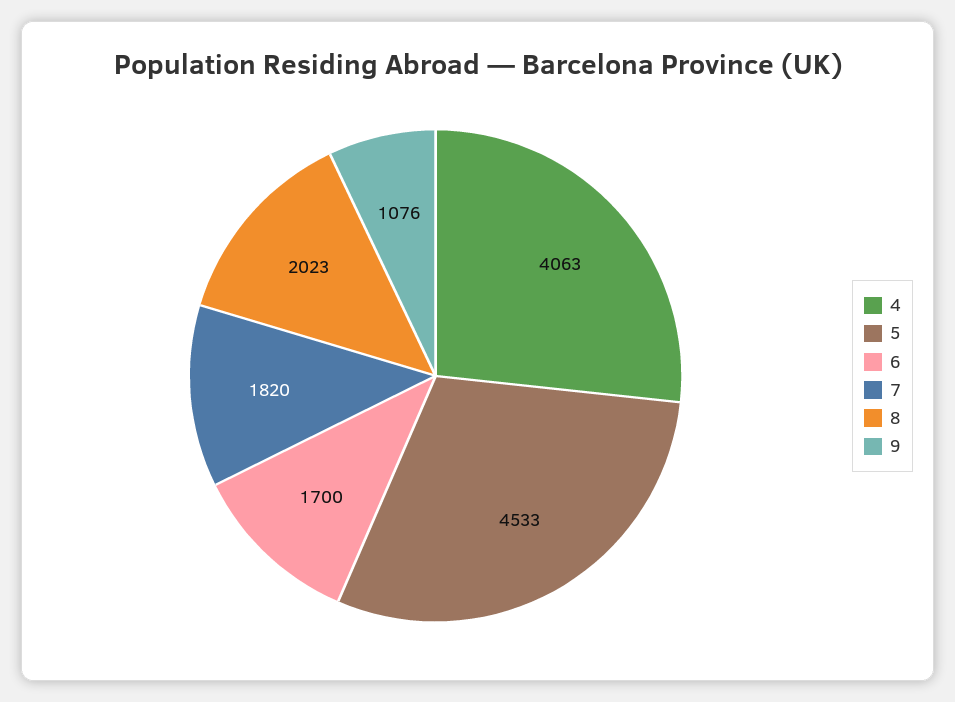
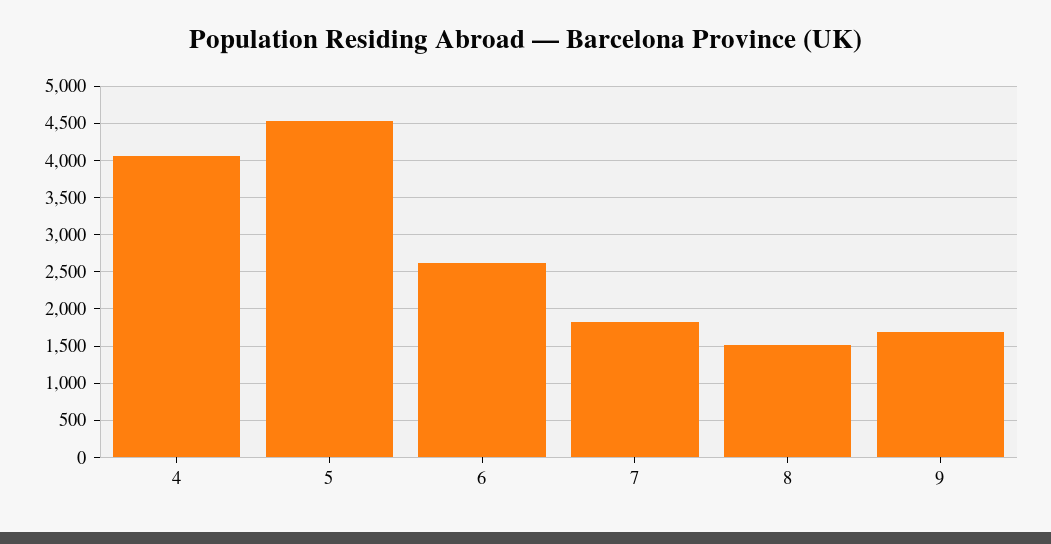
6: 1700 -> 2600
8: 2023 -> 1500
9: 1076 -> 1700

